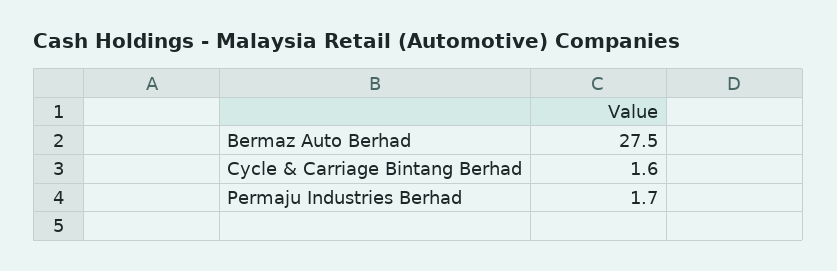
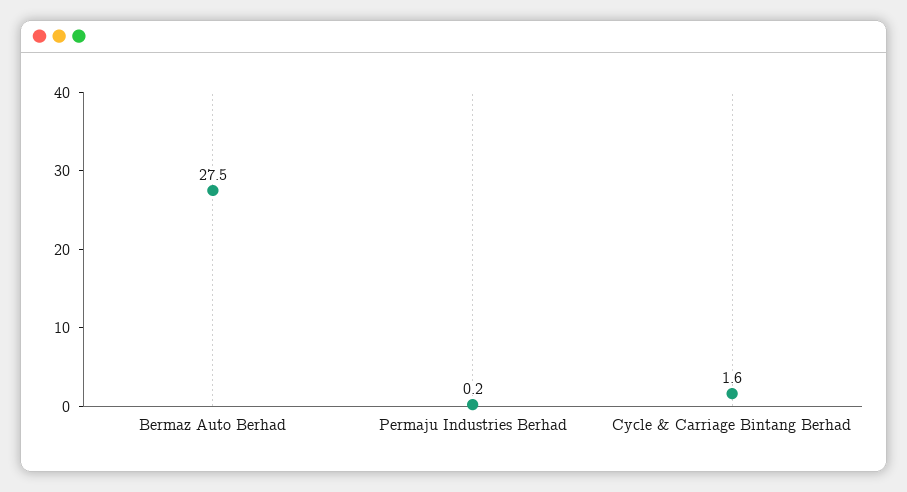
Permaju Industries Berhad: 1.7 -> 0.2

